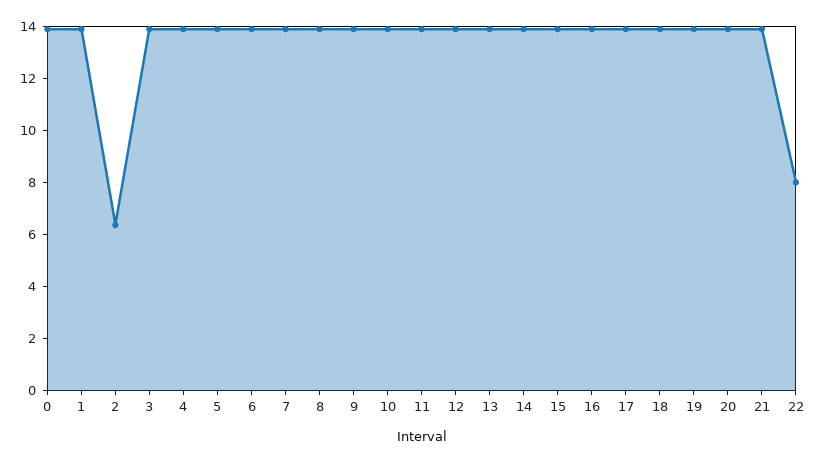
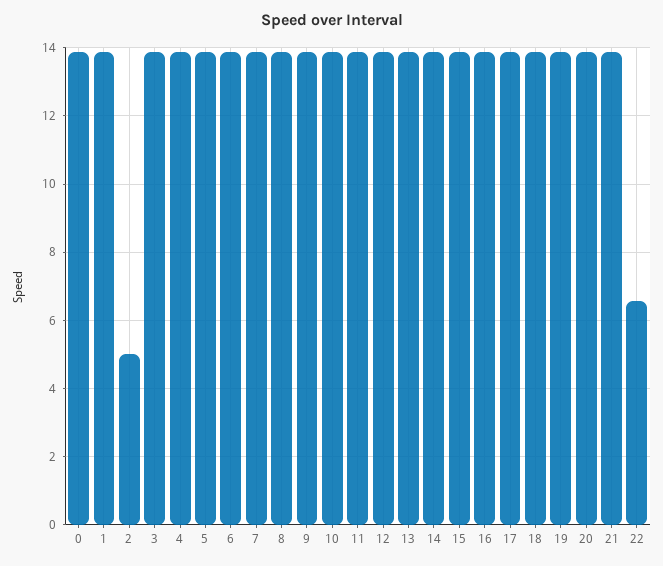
2: 6.5 -> 5
22: 8 -> 6.6

